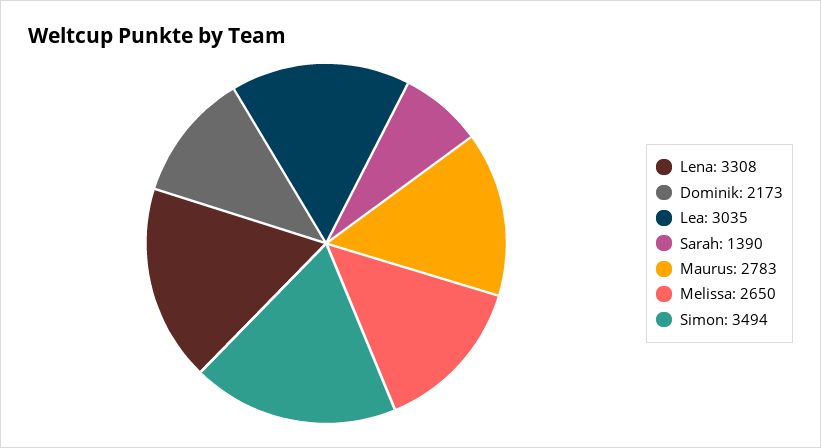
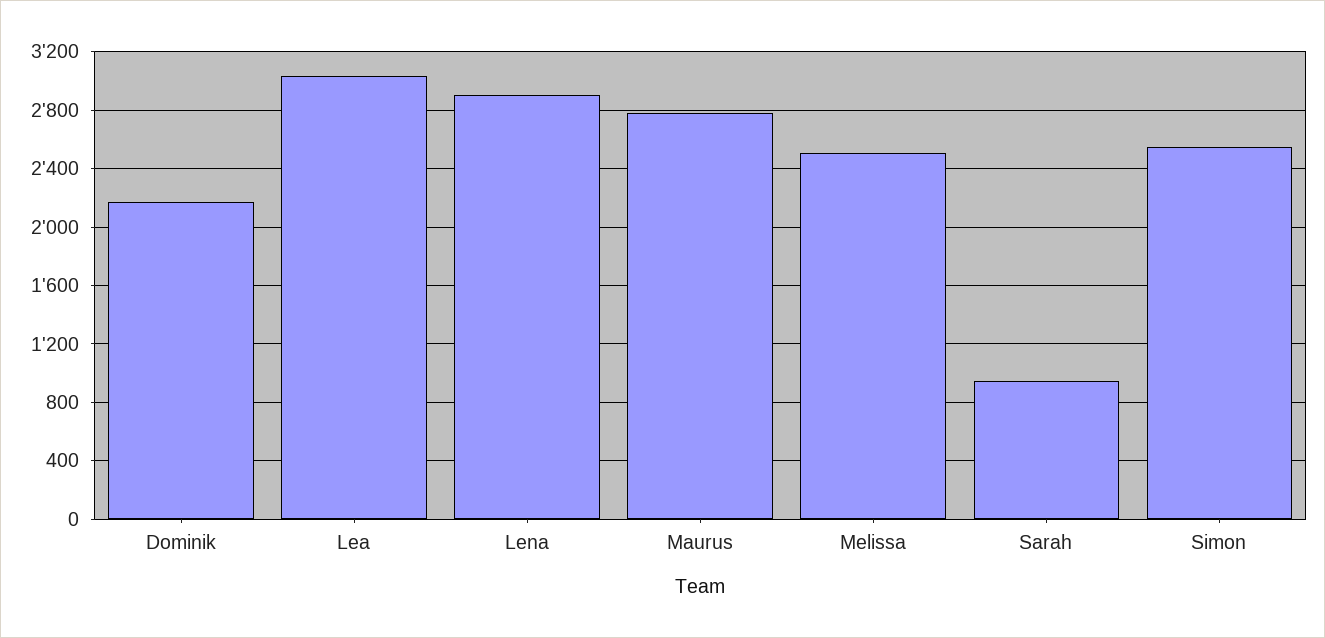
Lena: 3308 -> 2900
Sarah: 1390 -> 950
Melissa: 2650 -> 2500
Simon: 3494 -> 2550

